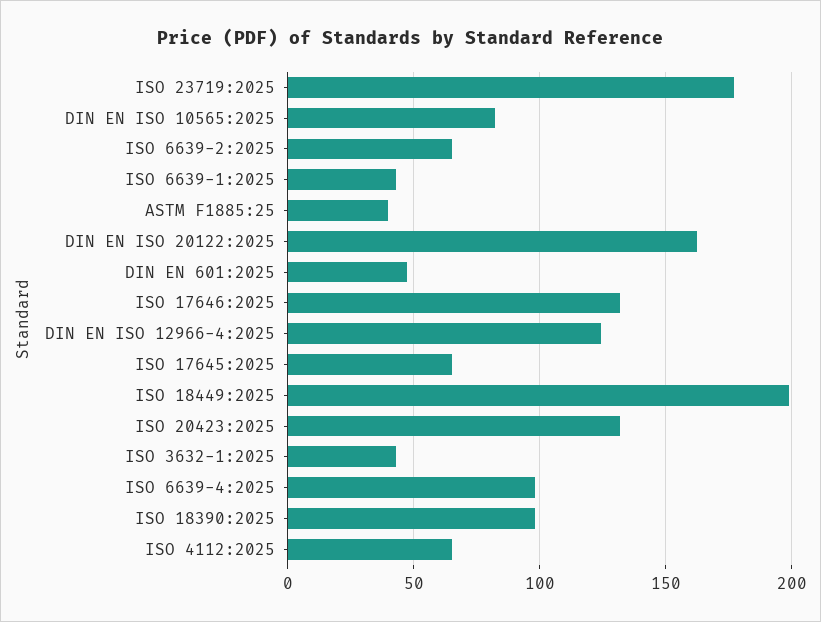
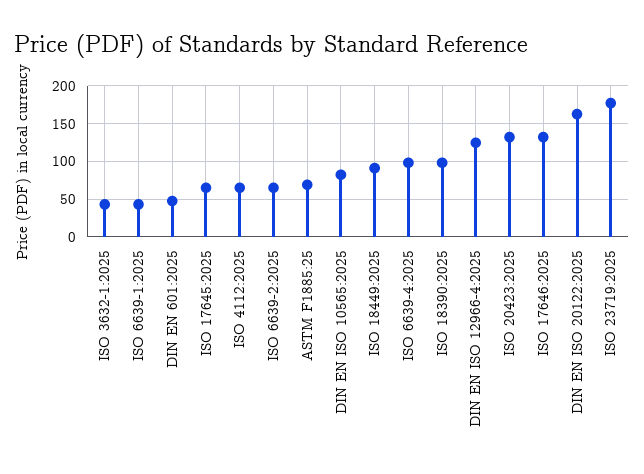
ASTM F1885:25: 40 -> 70
ISO 18449:2025: 200 -> 90

